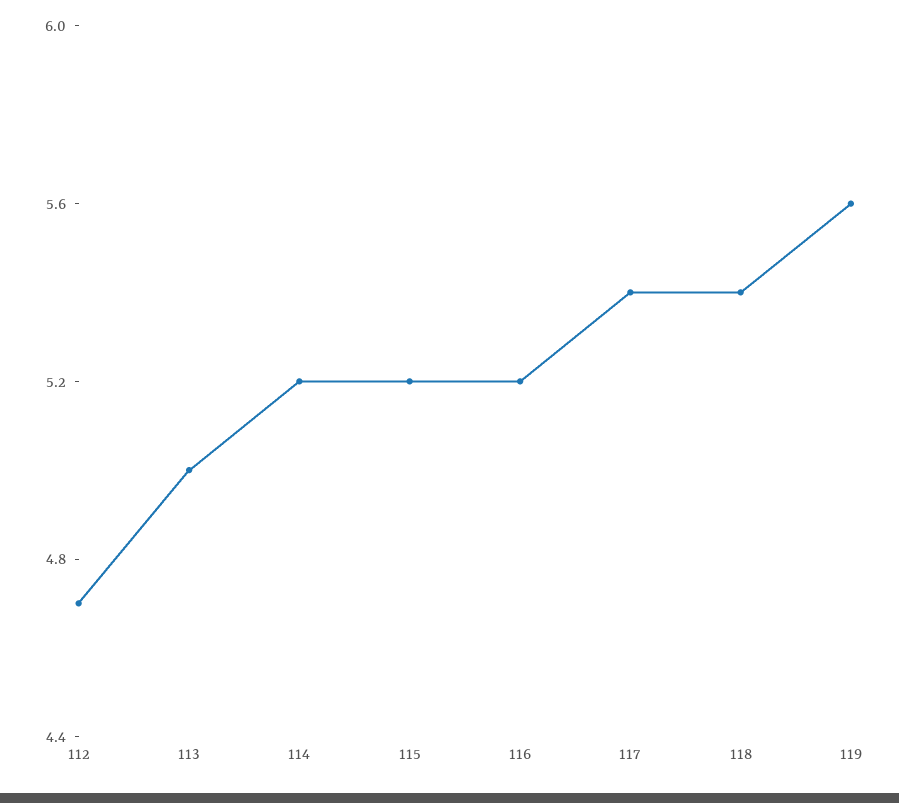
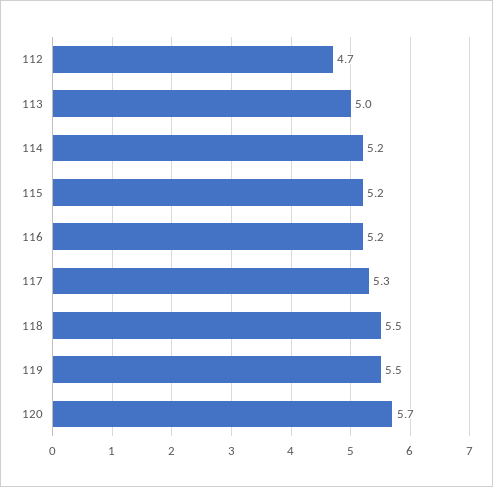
117: 5.4 -> 5.3
118: 5.4 -> 5.5
119: 5.6 -> 5.5
120: none -> 5.7

